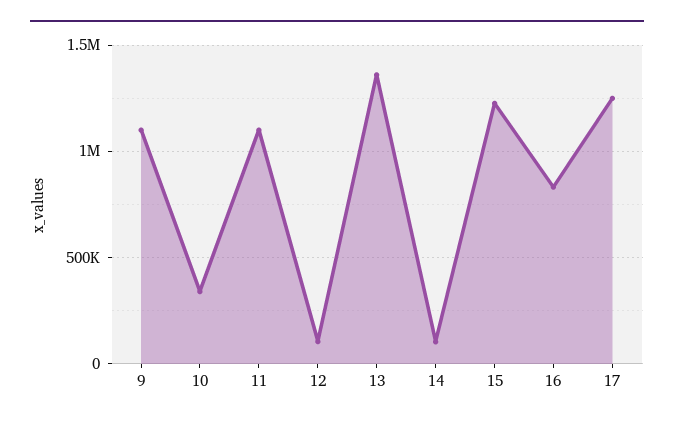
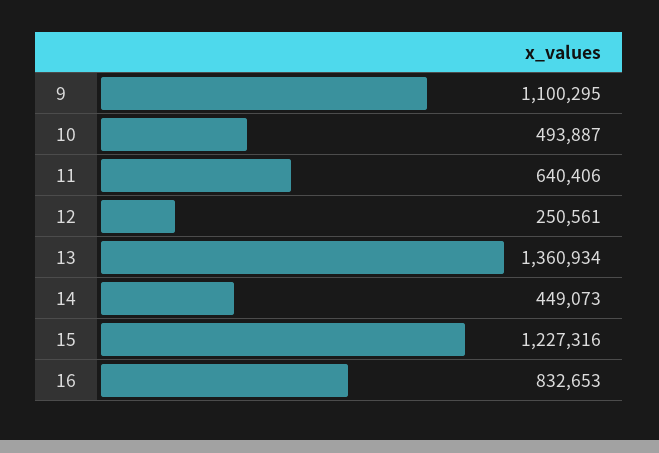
10: 350000 -> 493887
11: 1100000 -> 640406
12: 100000 -> 250561
14: 100000 -> 449073
17: 1250000 -> none

